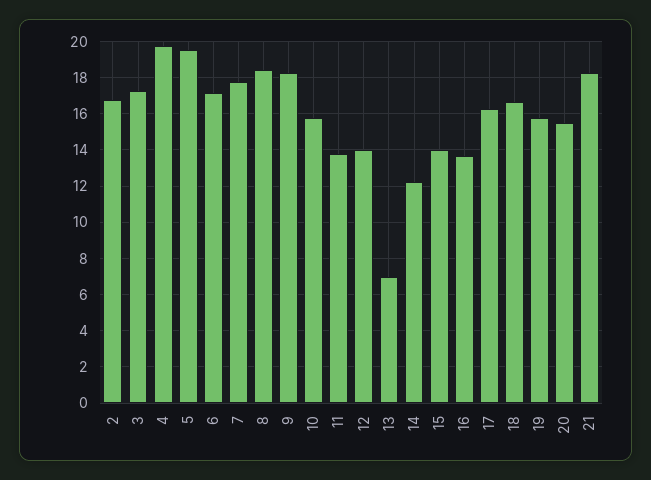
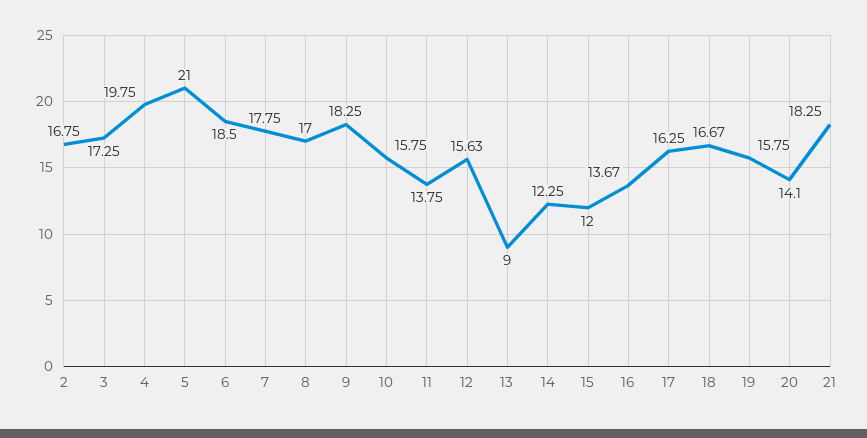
5: 19.5 -> 21
6: 17 -> 18.5
8: 18.5 -> 17
12: 14 -> 15.63
13: 7 -> 9
15: 14 -> 12
20: 15.5 -> 14.1

